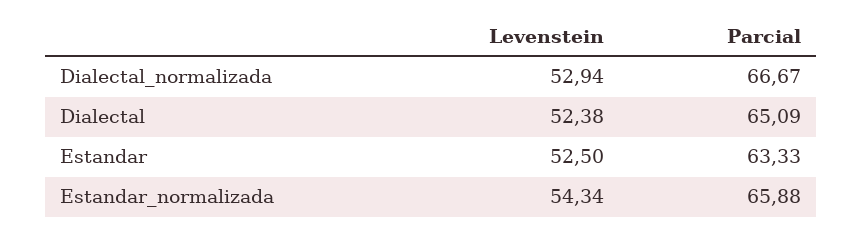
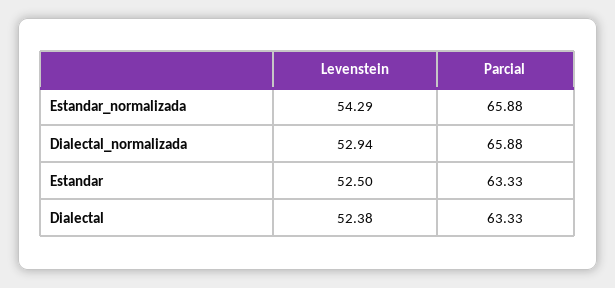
Parcial, Dialectal_normalizada: 66.67 -> 65.88
Parcial, Dialectal: 65.09 -> 63.33
Levenstein, Estandar_normalizada: 54.34 -> 54.29

